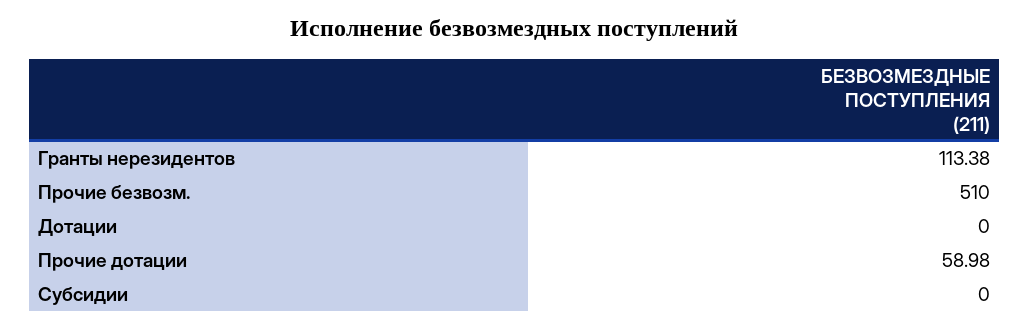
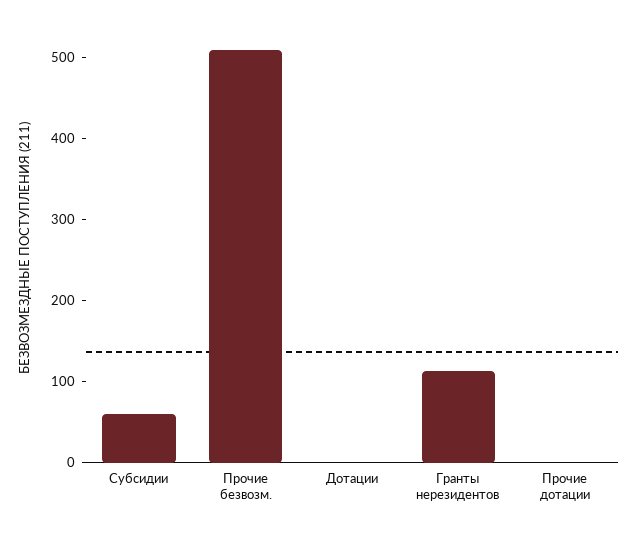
Прочие дотации: 58.98 -> 0
Субсидии: 0 -> 60

